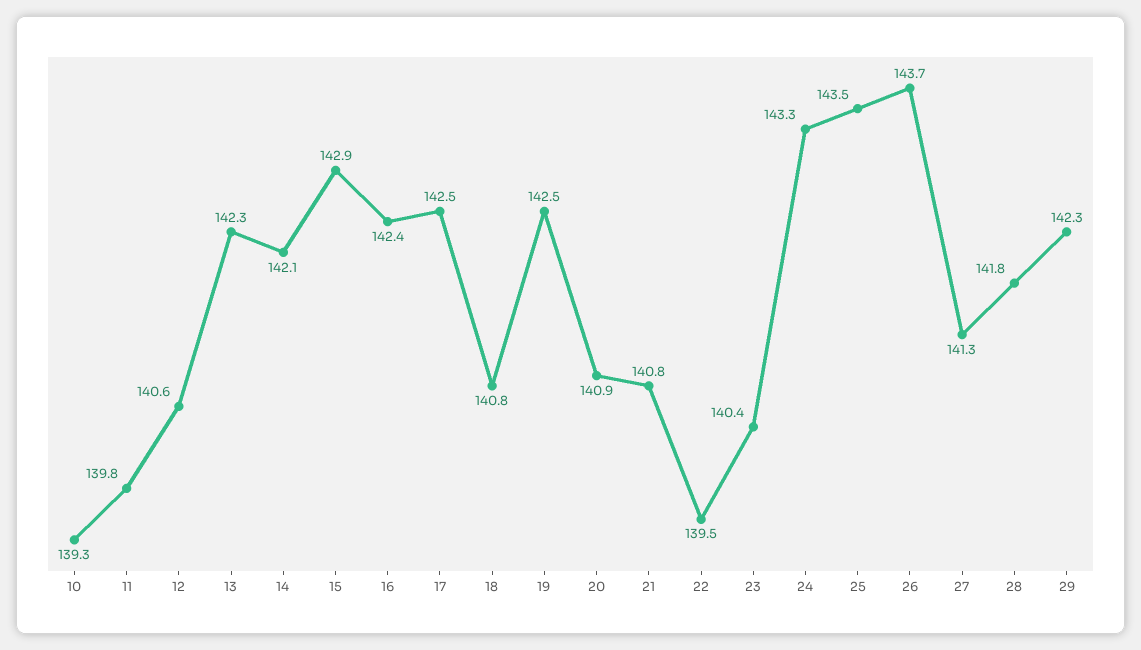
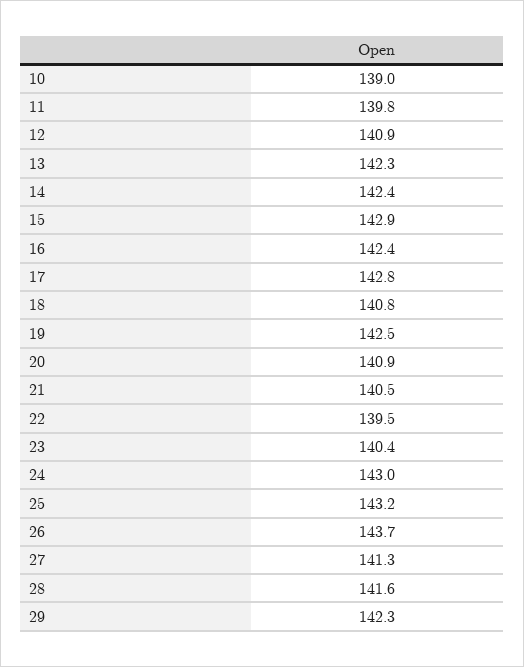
10: 139.3 -> 139
12: 140.6 -> 140.9
14: 142.1 -> 142.4
17: 142.5 -> 142.8
21: 140.8 -> 140.5
24: 143.3 -> 143
25: 143.5 -> 143.2
28: 141.8 -> 141.6

